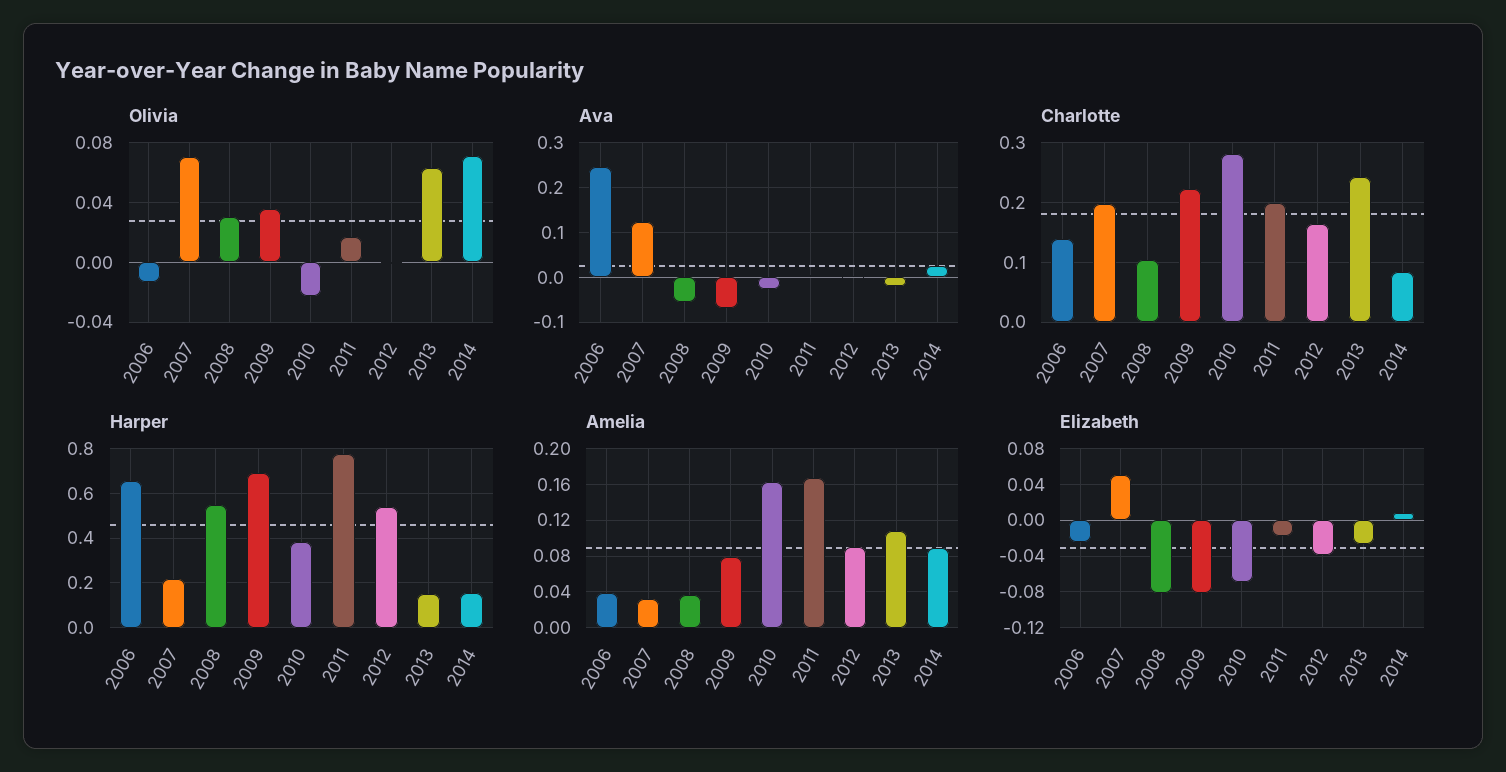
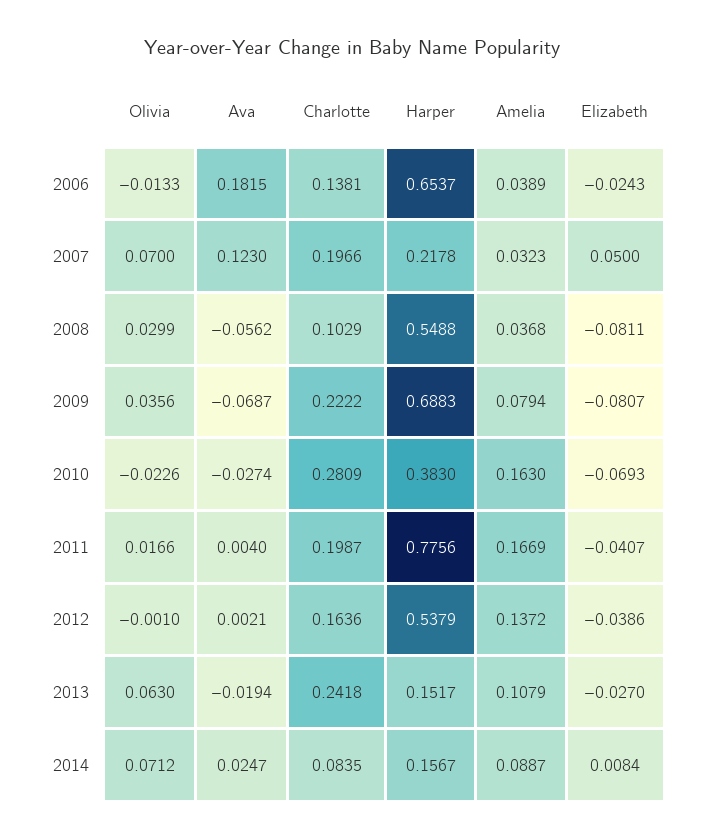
Ava, 2006: 0.24 -> 0.1815
Amelia, 2012: 0.09 -> 0.1372
Elizabeth, 2011: -0.02 -> -0.0407

